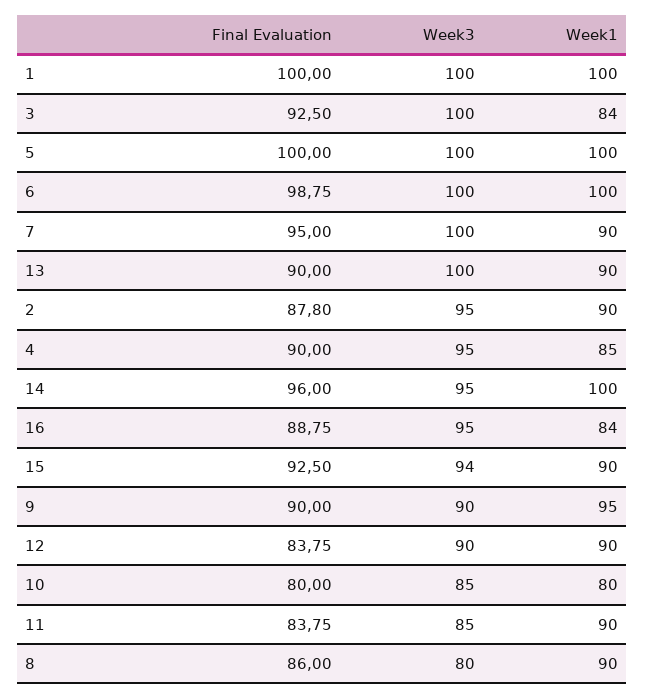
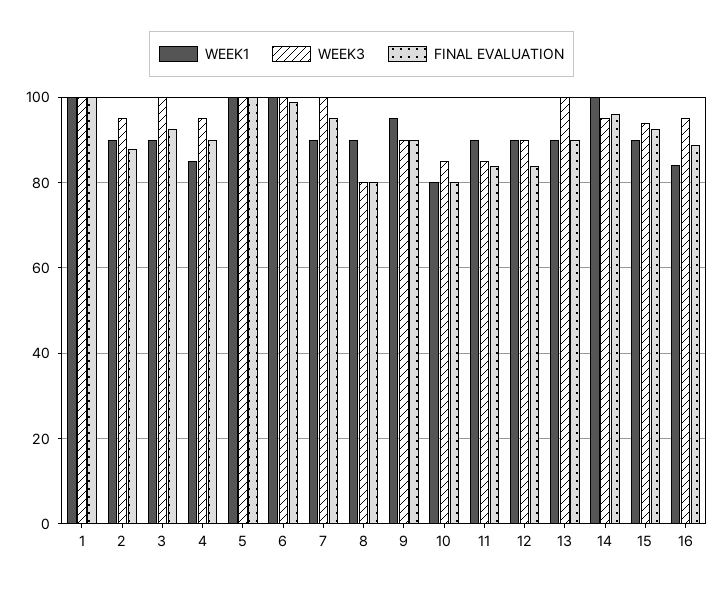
Week1, 3: 84 -> 90
Final Evaluation, 8: 86 -> 80

